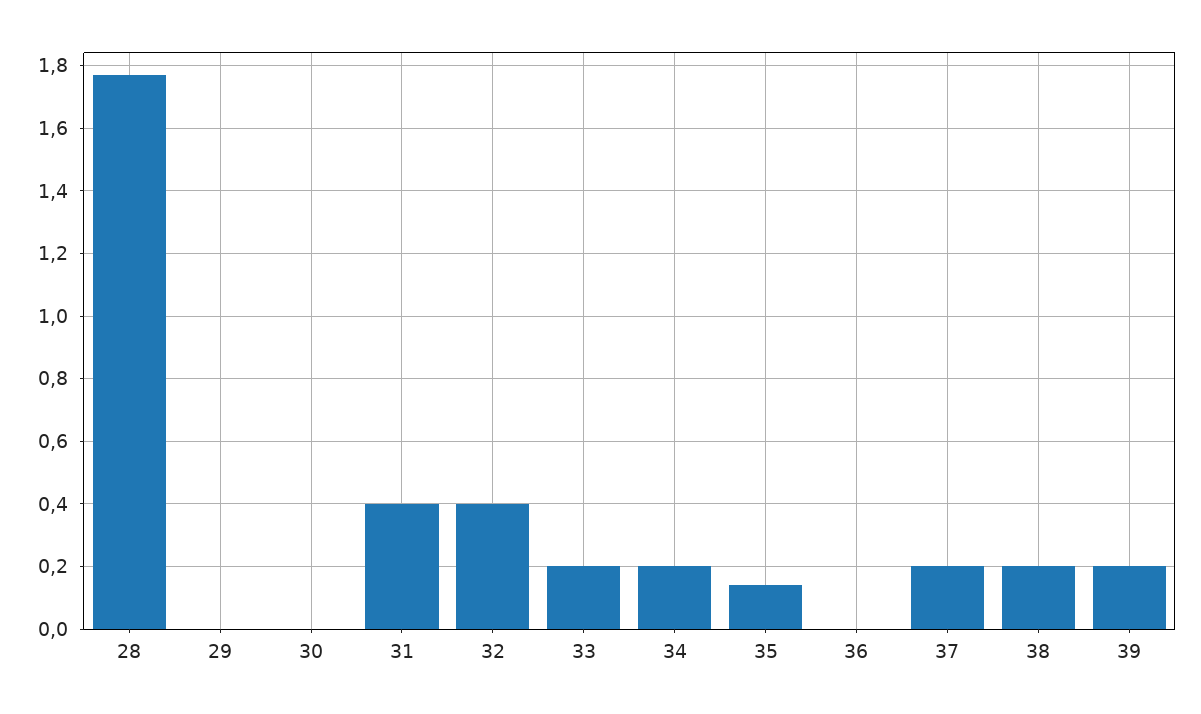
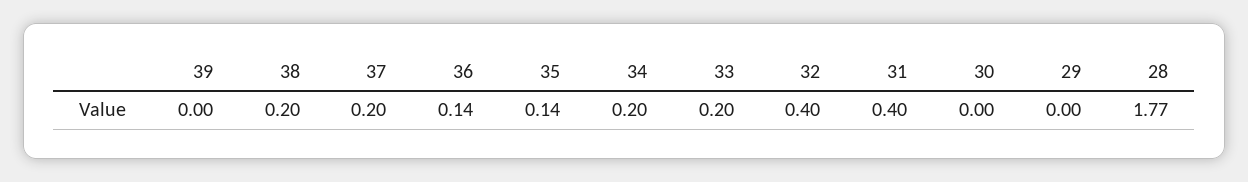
36: 0 -> 0.14
39: 0.2 -> 0

